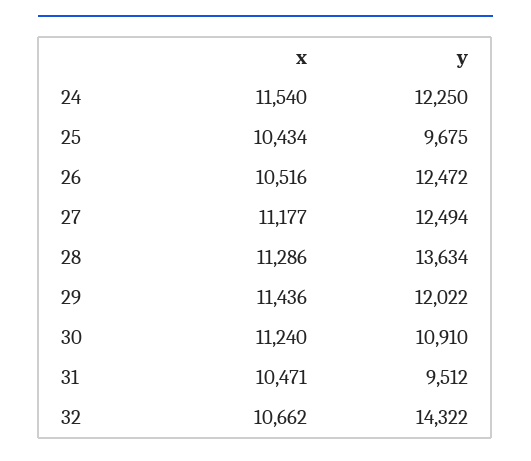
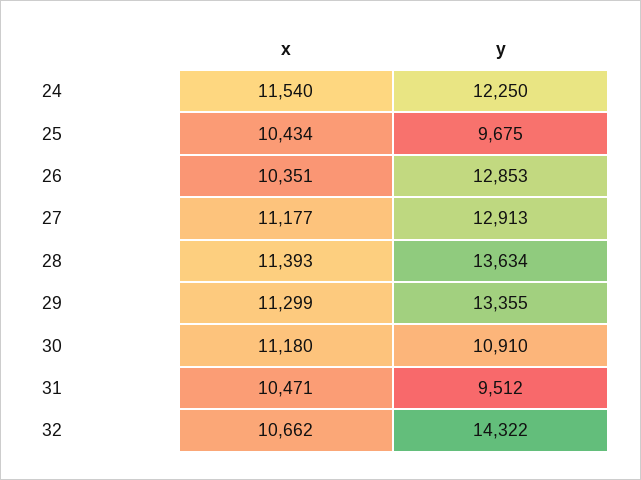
x, 26: 10516 -> 10351
y, 26: 12472 -> 12853
y, 27: 12494 -> 12913
x, 28: 11286 -> 11393
x, 29: 11436 -> 11299
y, 29: 12022 -> 13355
x, 30: 11240 -> 11180

